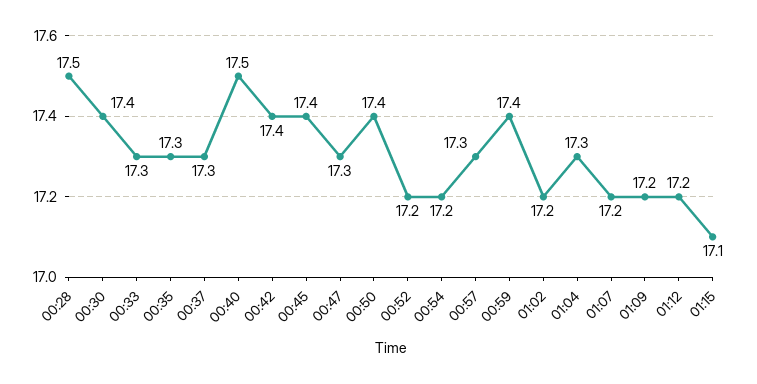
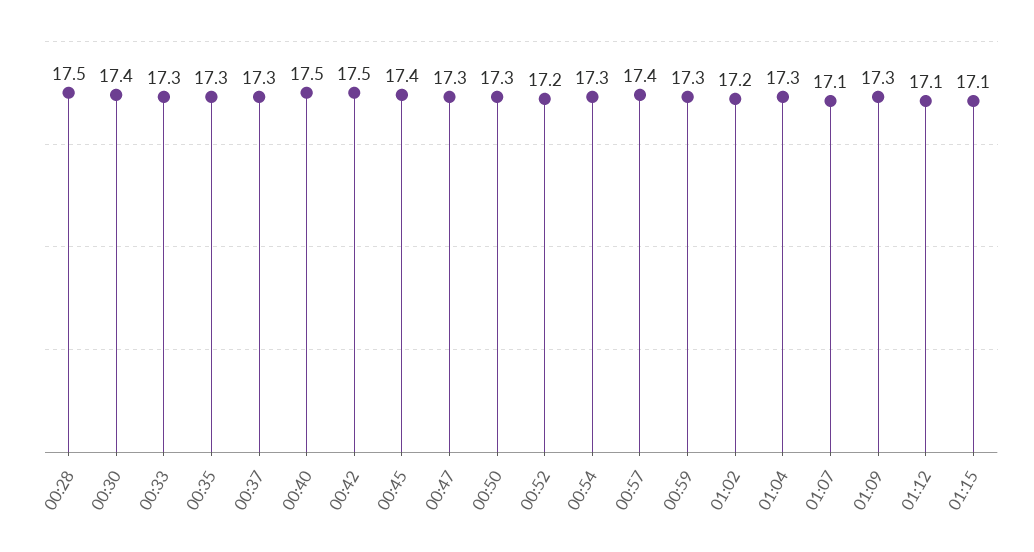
00:42: 17.4 -> 17.5
00:50: 17.4 -> 17.3
00:54: 17.2 -> 17.3
00:57: 17.3 -> 17.4
00:59: 17.4 -> 17.3
01:07: 17.2 -> 17.1
01:09: 17.2 -> 17.3
01:12: 17.2 -> 17.1

